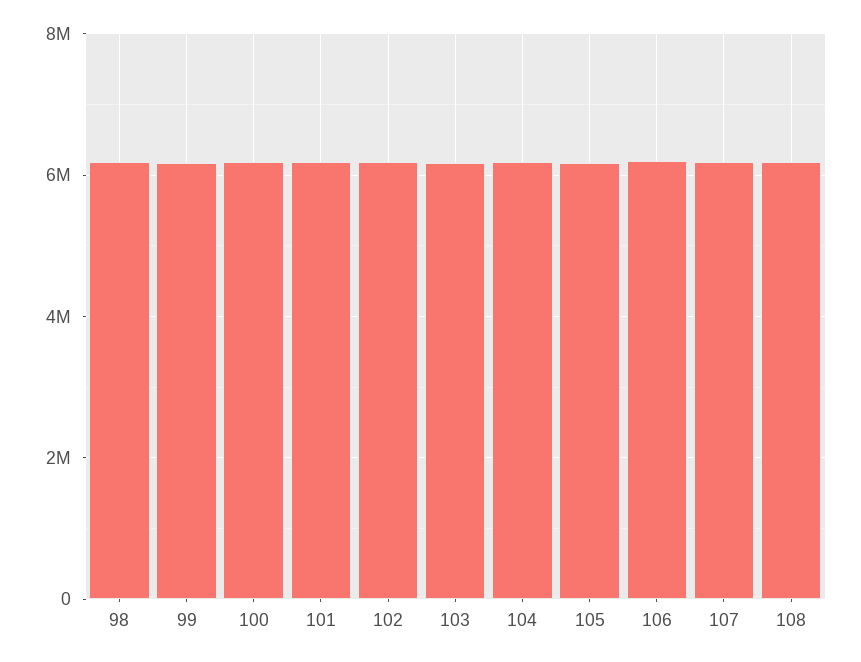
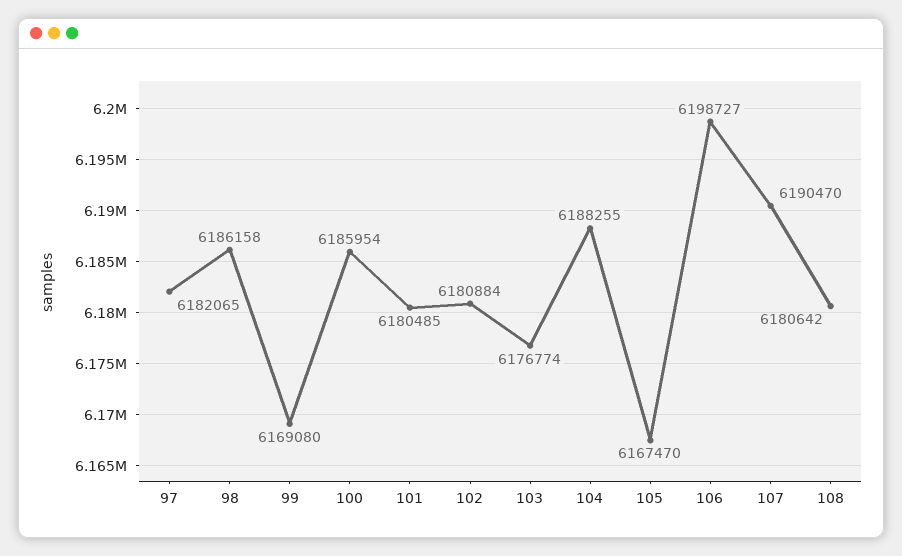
97: none -> 6182065

